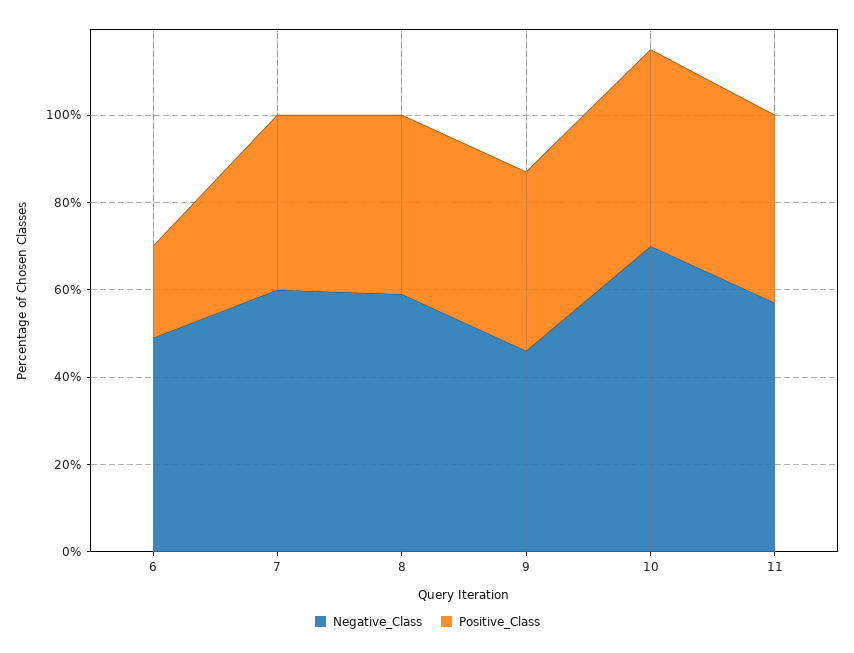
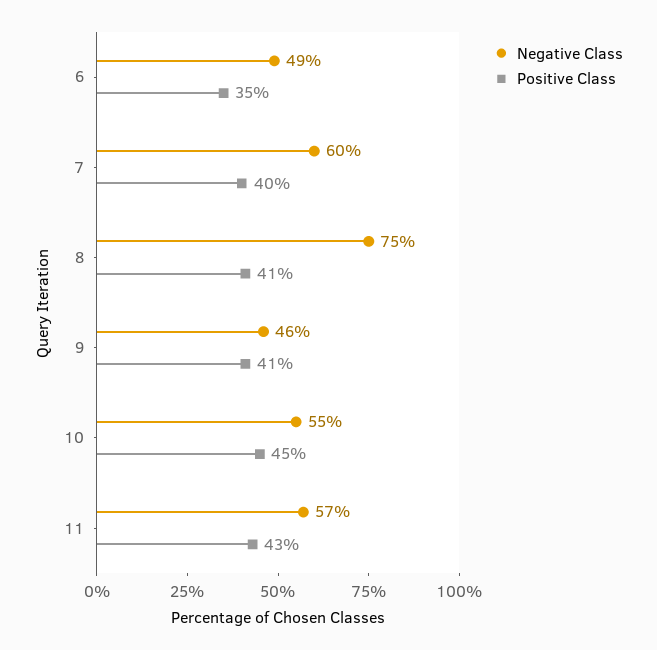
Positive_Class, 6: 20 -> 35
Negative_Class, 8: 60 -> 75
Negative_Class, 10: 70 -> 55

